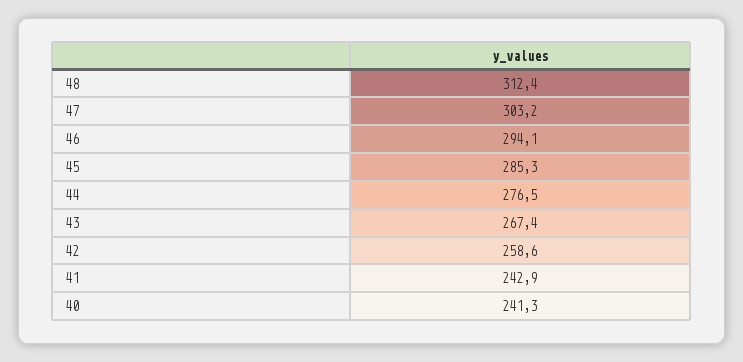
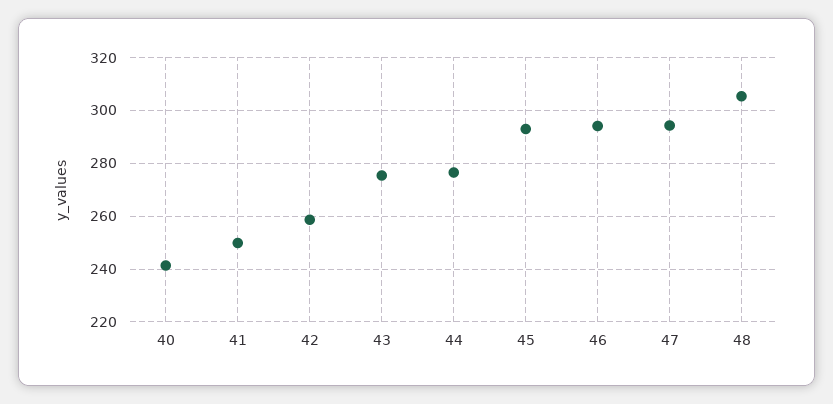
48: 312.4 -> 305
47: 303.2 -> 295
45: 285.3 -> 292.5
43: 267.4 -> 275
41: 242.9 -> 250

